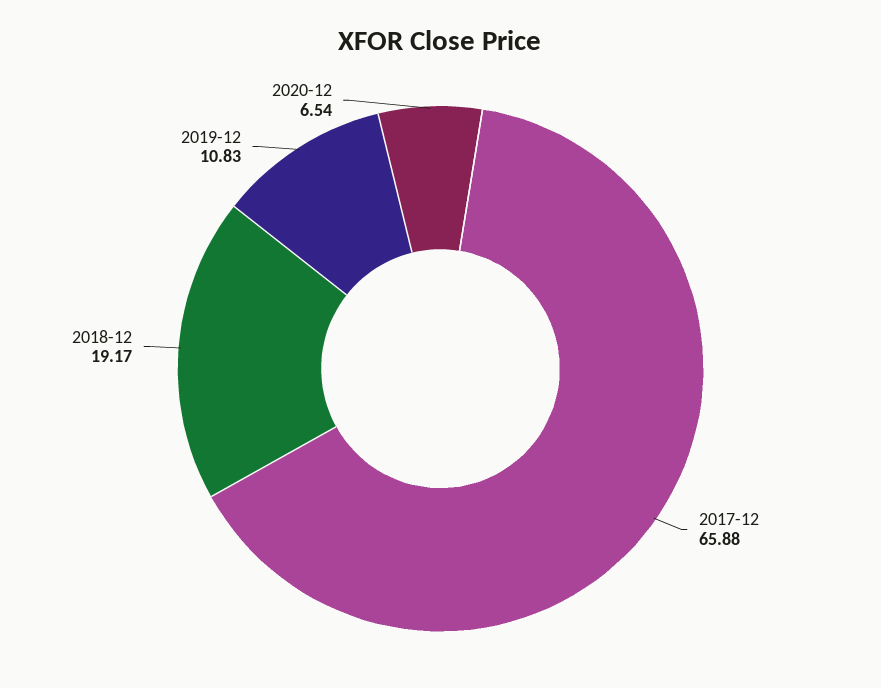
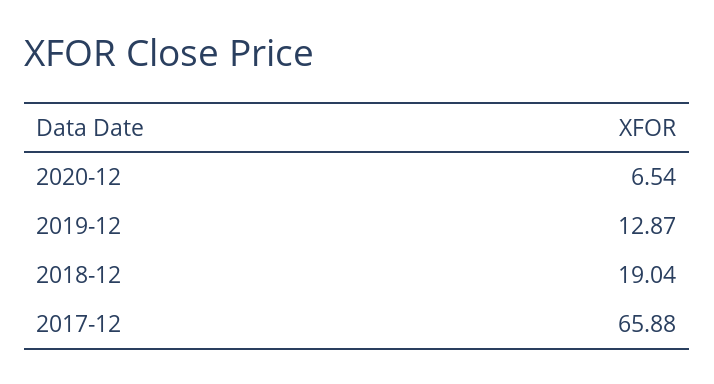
2018-12: 19.17 -> 19.04
2019-12: 10.83 -> 12.87

